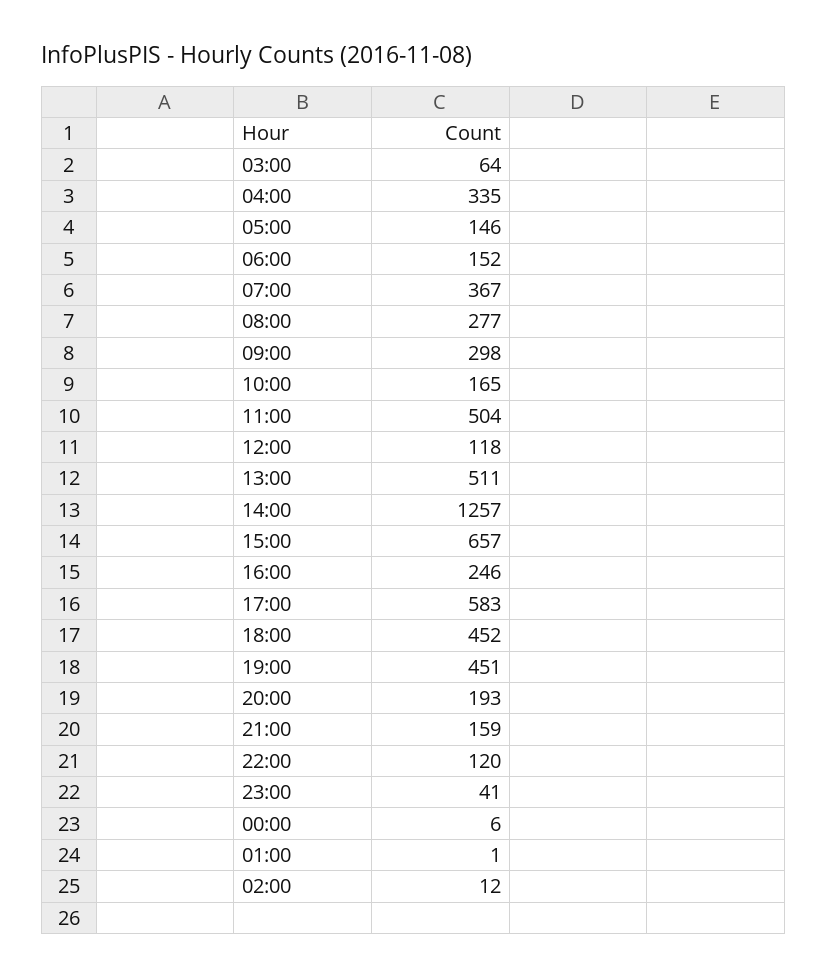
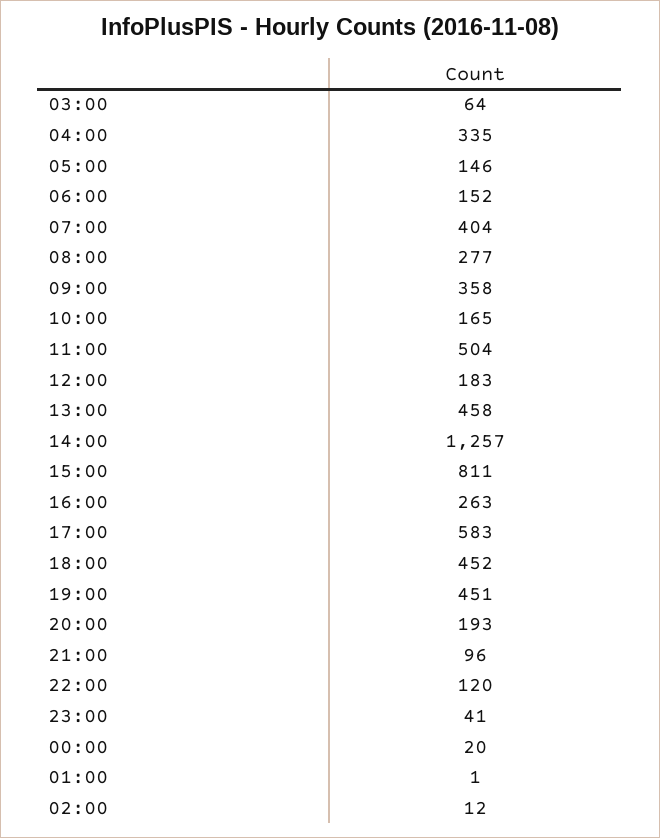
07:00: 367 -> 404
09:00: 298 -> 358
12:00: 118 -> 183
13:00: 511 -> 458
15:00: 657 -> 811
16:00: 246 -> 263
21:00: 159 -> 96
00:00: 6 -> 20

